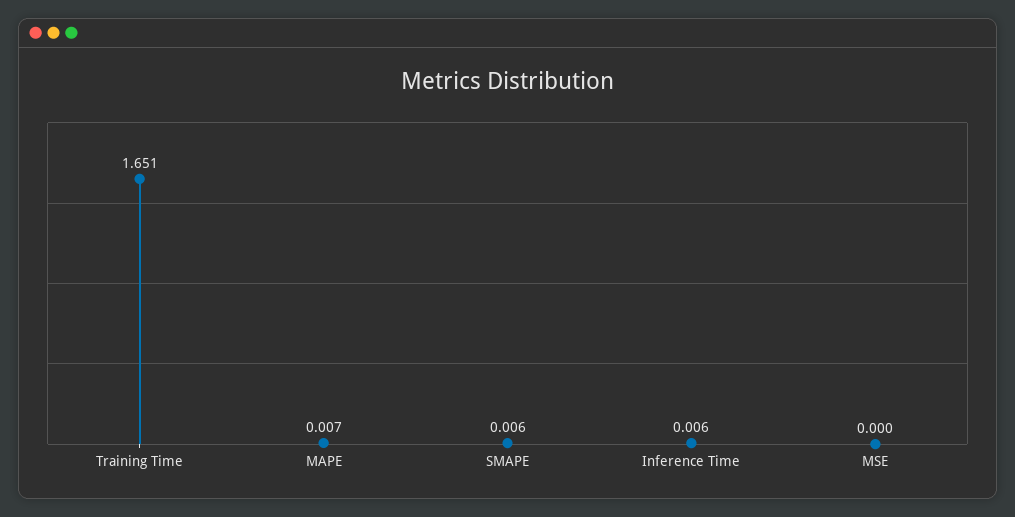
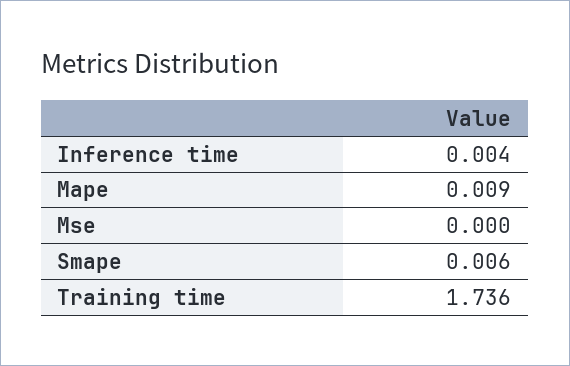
Training Time: 1.651 -> 1.736
MAPE: 0.007 -> 0.009
Inference Time: 0.006 -> 0.004

